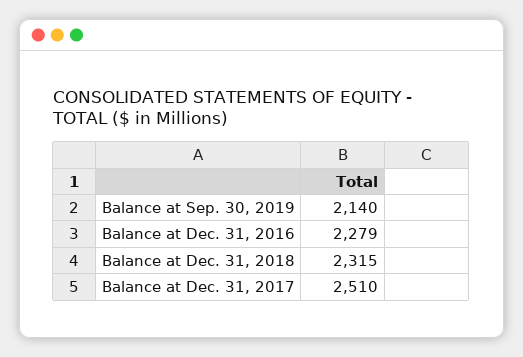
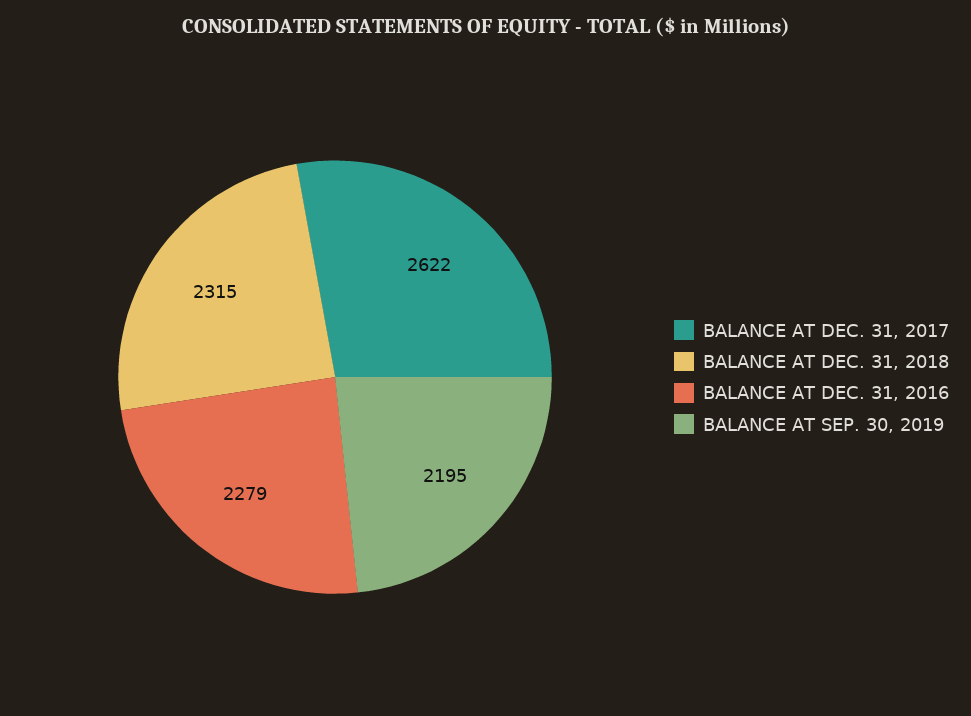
Balance at Sep. 30, 2019: 2140 -> 2195
Balance at Dec. 31, 2017: 2510 -> 2622

